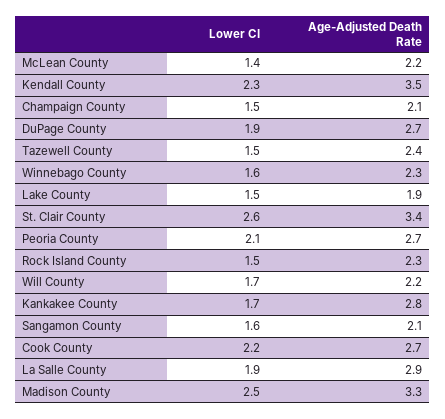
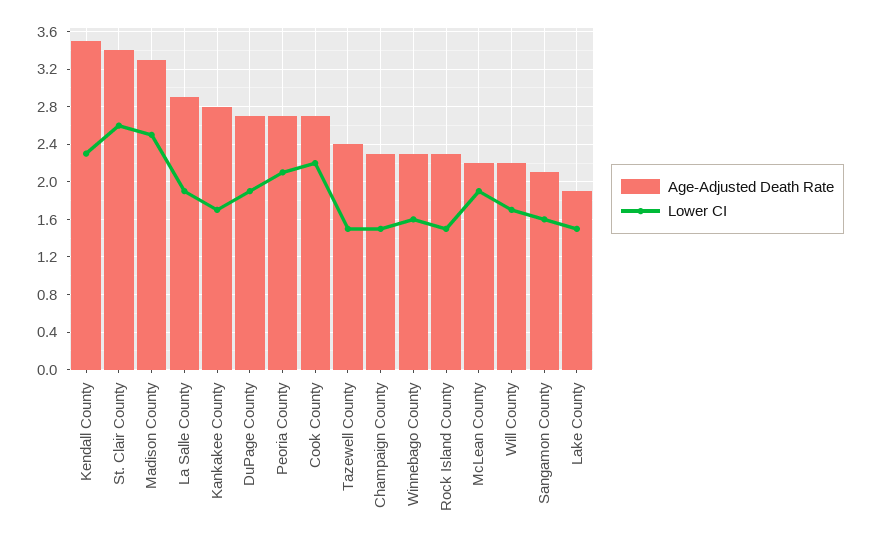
Lower CI, McLean County: 1.4 -> 1.9
Age-Adjusted Death Rate, Champaign County: 2.1 -> 2.3

